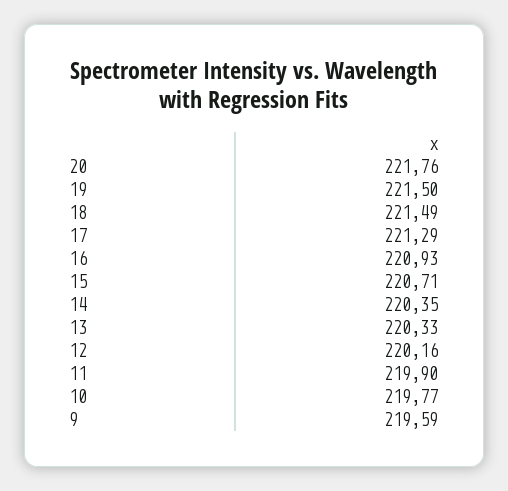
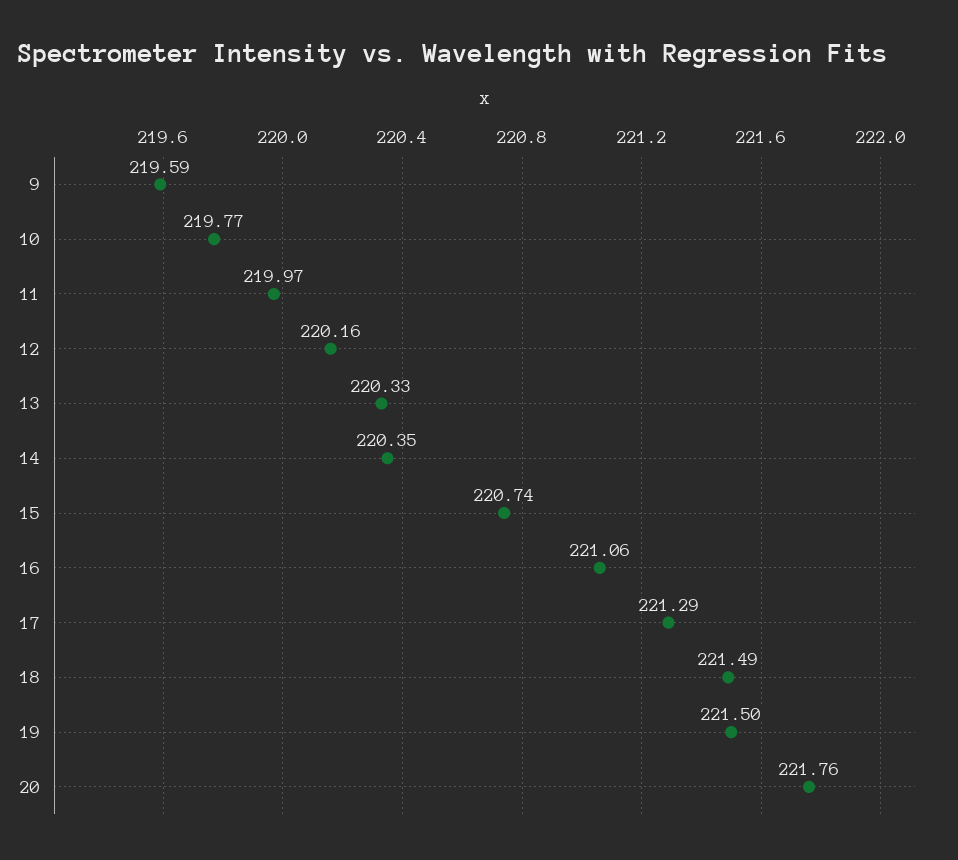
16: 220.93 -> 221.06
15: 220.71 -> 220.74
11: 219.9 -> 219.97

